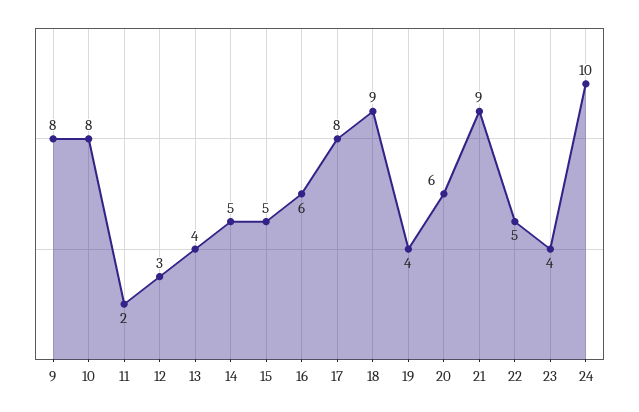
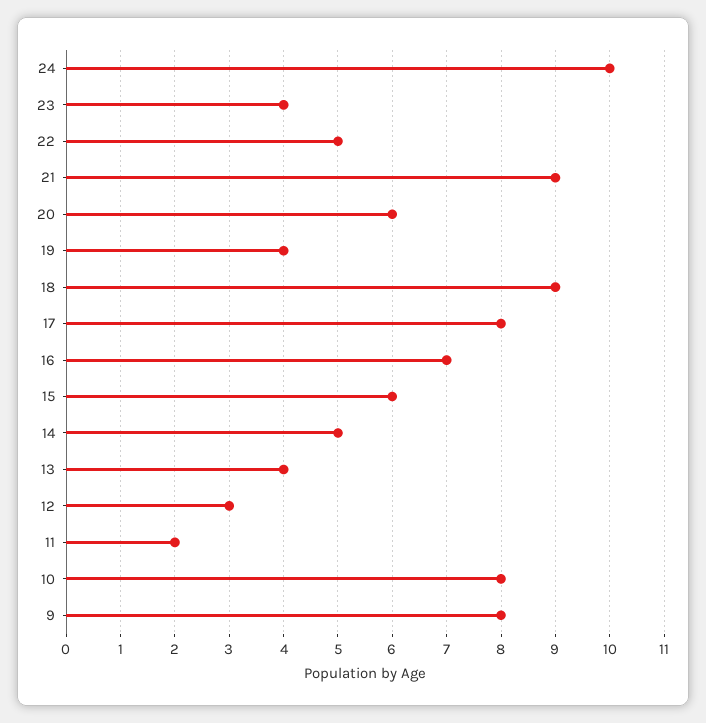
15: 5 -> 6
16: 6 -> 7

